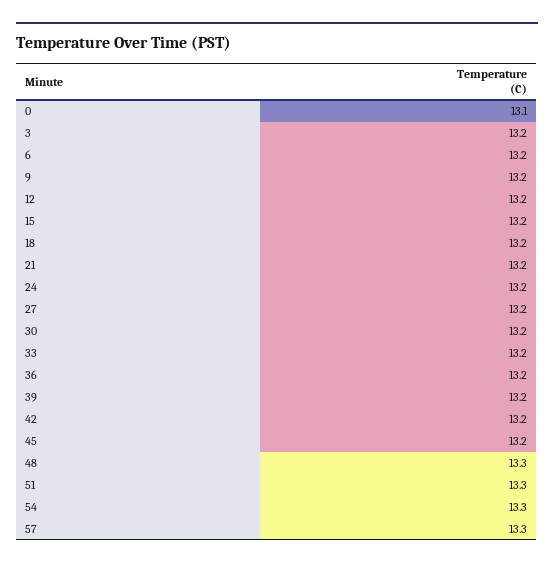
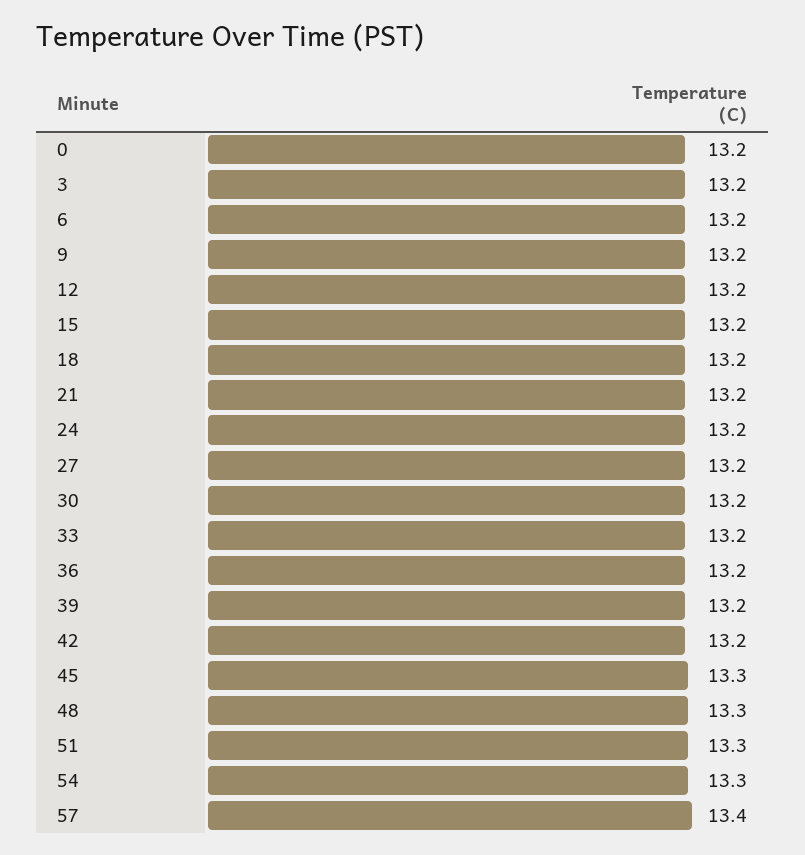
0: 13.1 -> 13.2
45: 13.2 -> 13.3
57: 13.3 -> 13.4

